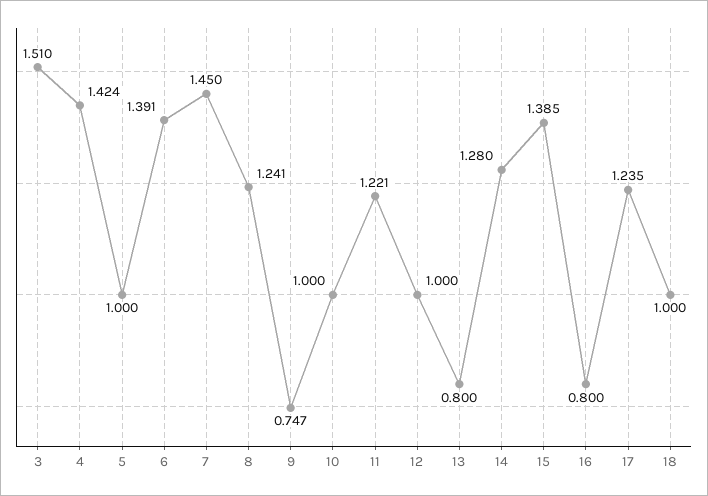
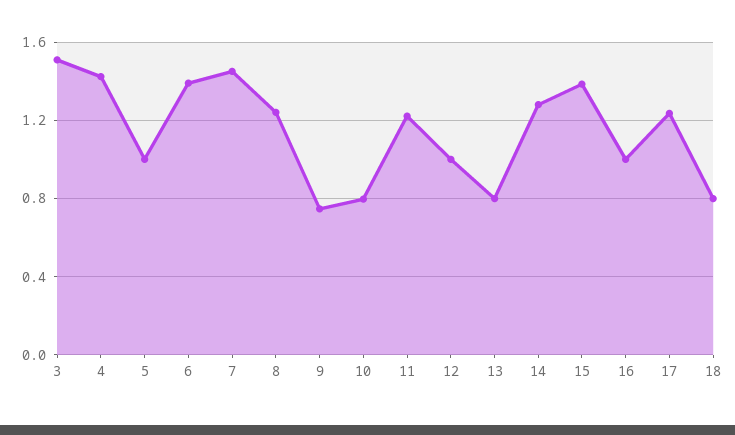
10: 1 -> 0.8
16: 0.8 -> 1
18: 1 -> 0.8

